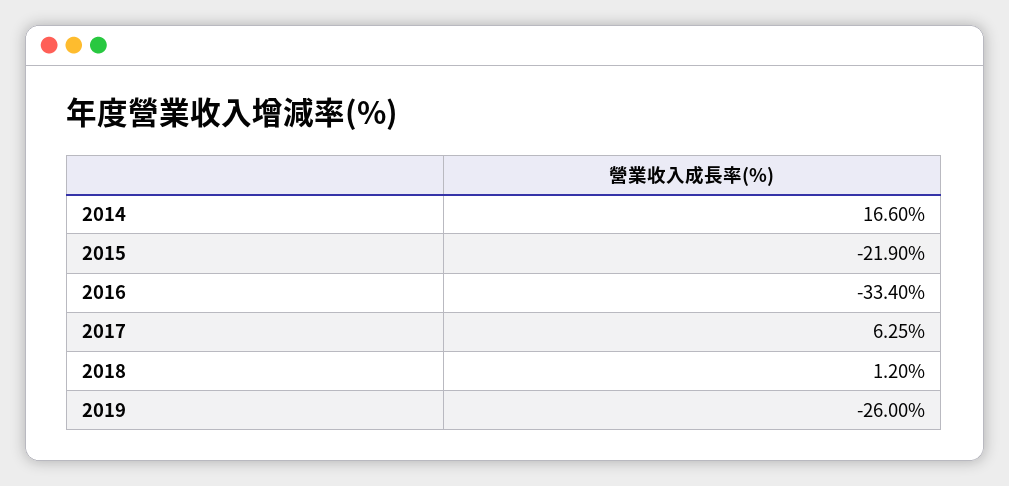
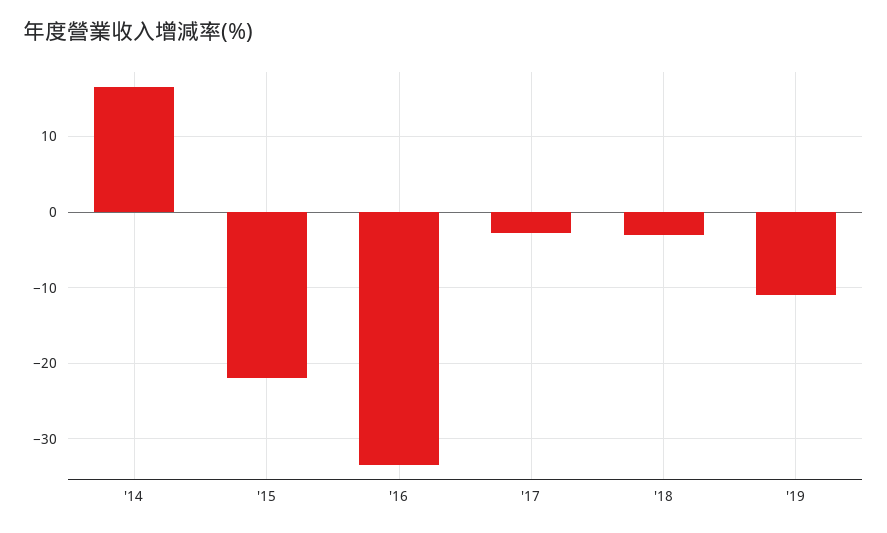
2017: 6.25 -> -3
2018: 1.2 -> -3
2019: -26 -> -11

